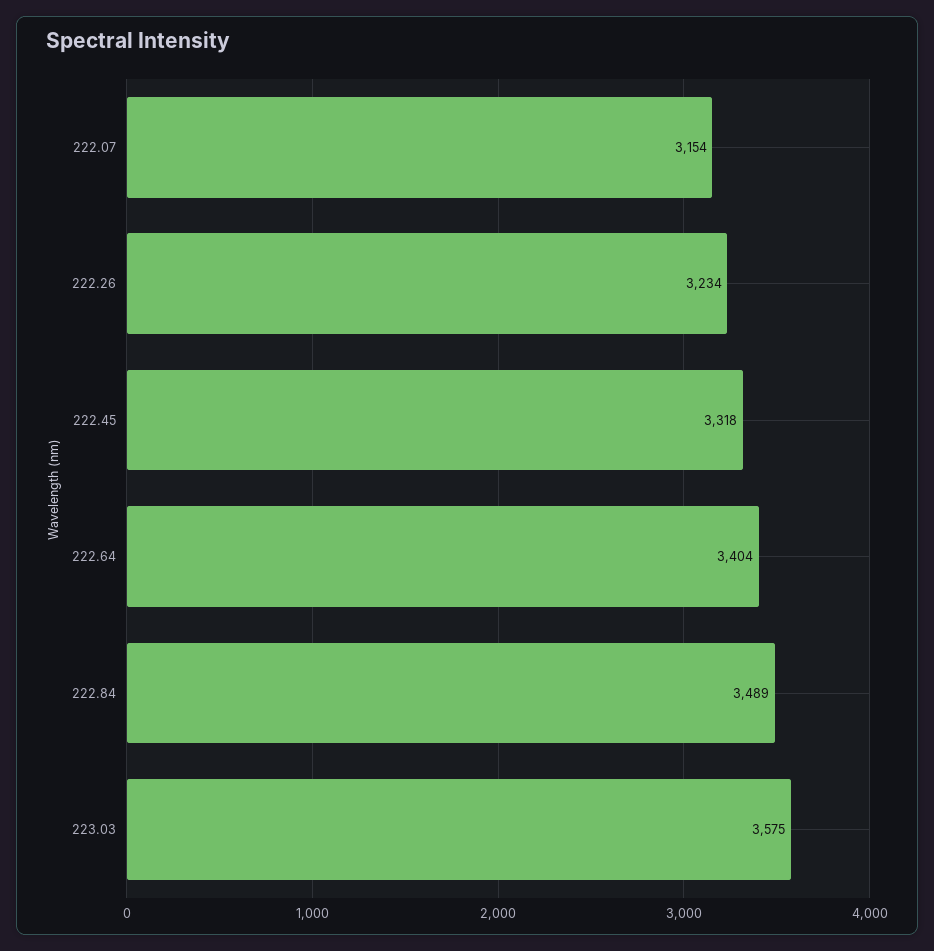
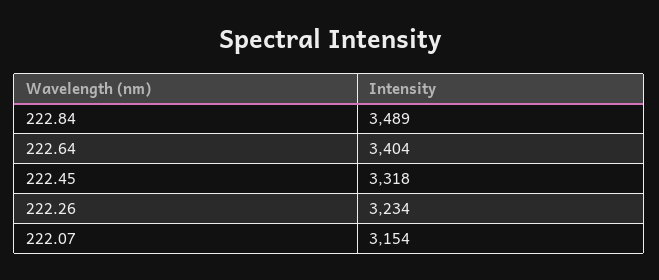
223.03: 3575 -> none

